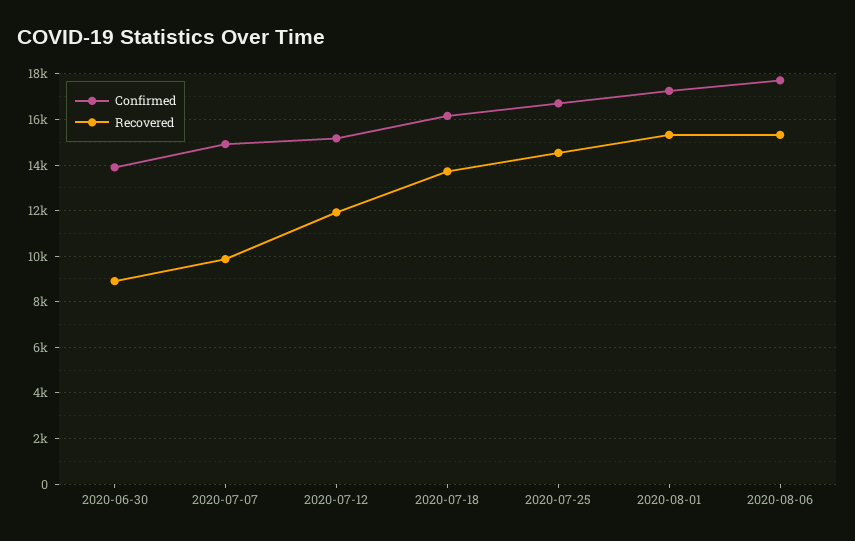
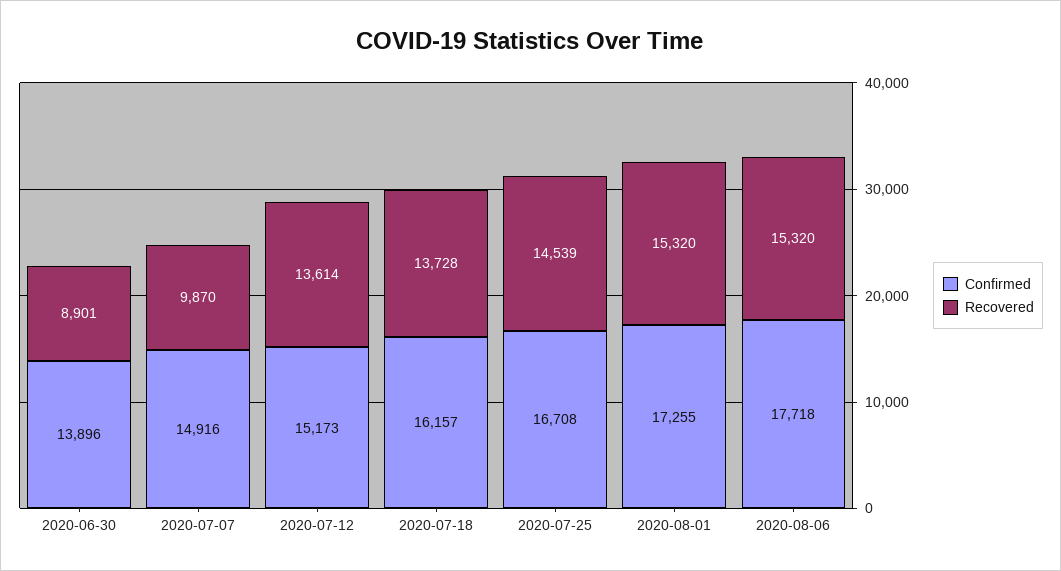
Recovered, 2020-07-12: 12000 -> 13614

